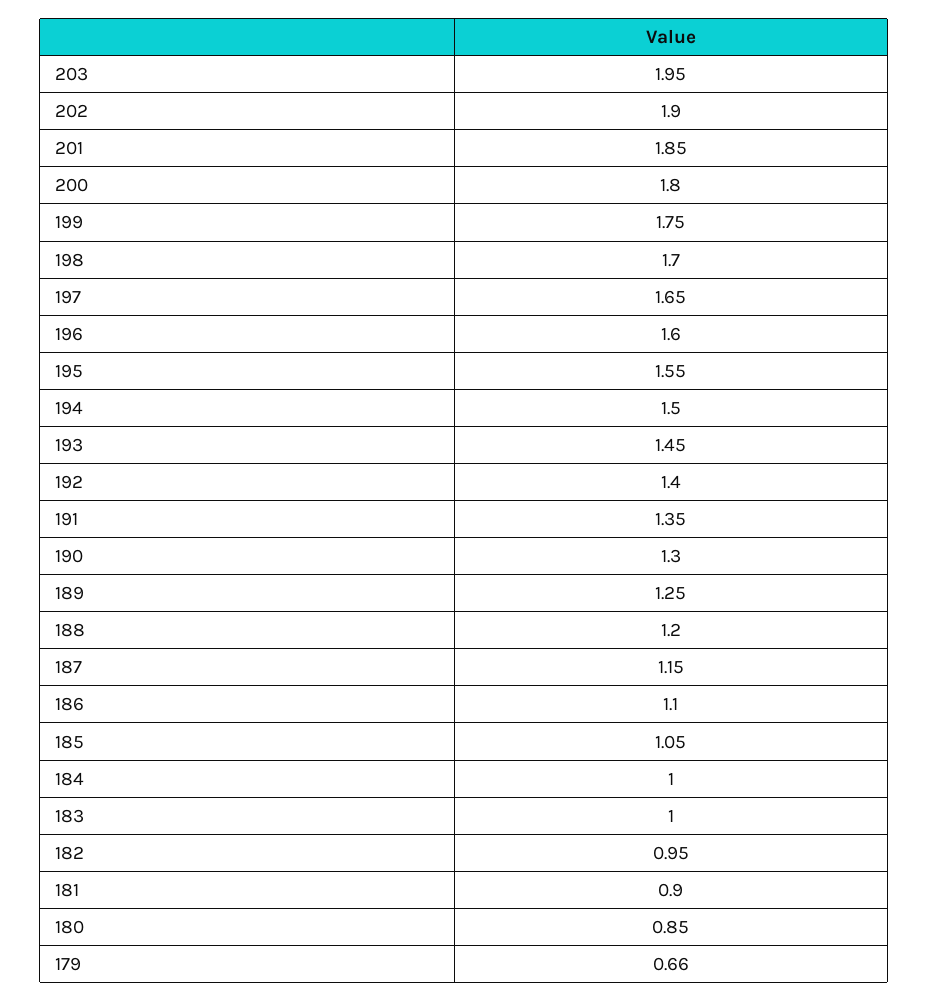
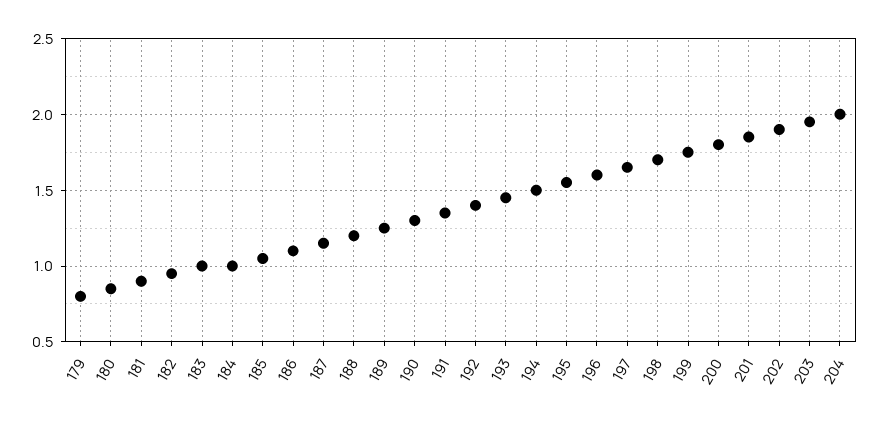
179: 0.66 -> 0.8
204: none -> 2

